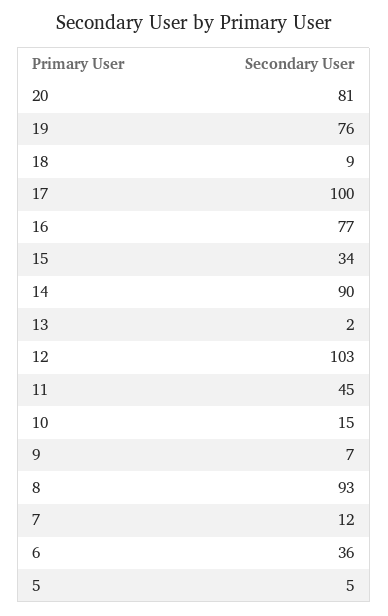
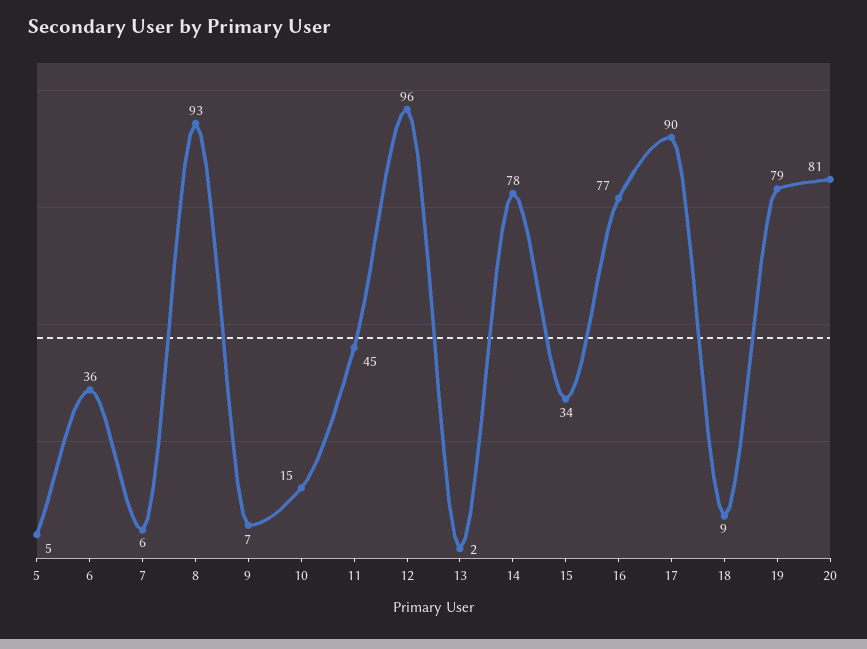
19: 76 -> 79
17: 100 -> 90
14: 90 -> 78
12: 103 -> 96
7: 12 -> 6

